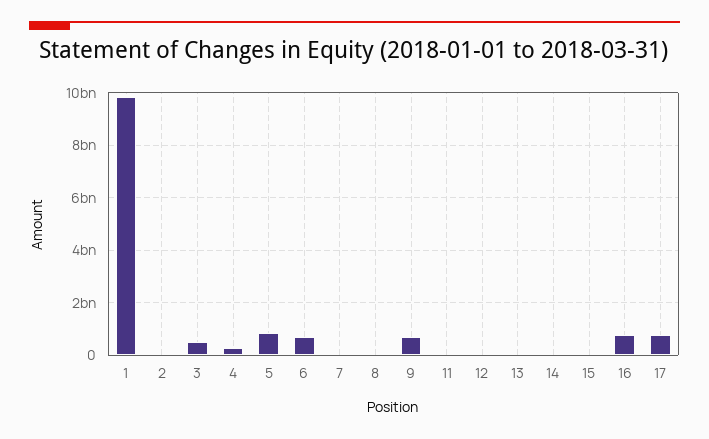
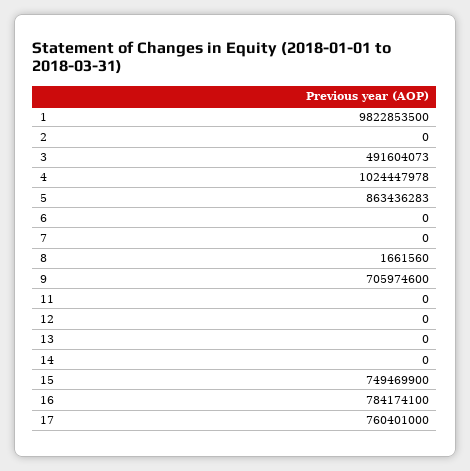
4: 250000000 -> 1024447978
6: 750000000 -> 0
15: 0 -> 749469900

